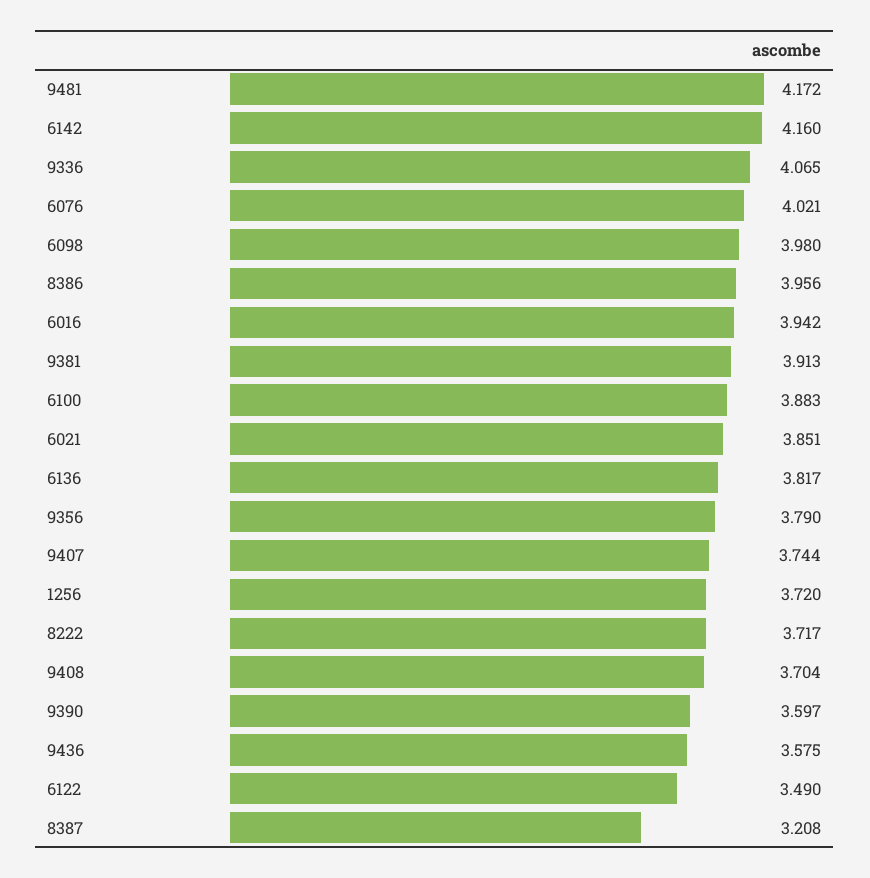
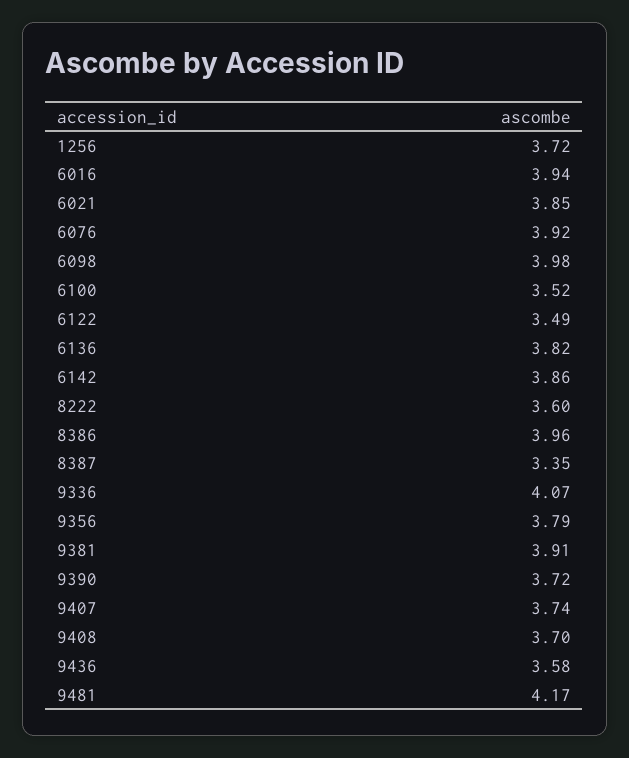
6142: 4.16 -> 3.86
6076: 4.021 -> 3.92
6100: 3.883 -> 3.52
8222: 3.717 -> 3.6
9390: 3.597 -> 3.72
8387: 3.208 -> 3.35

